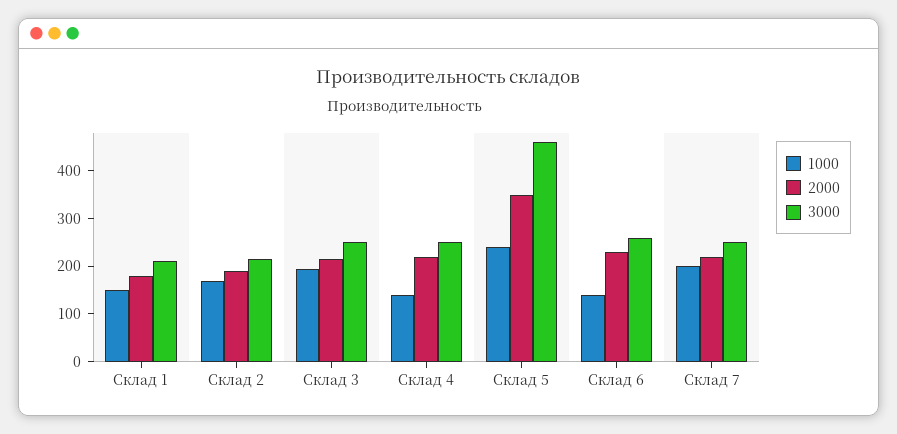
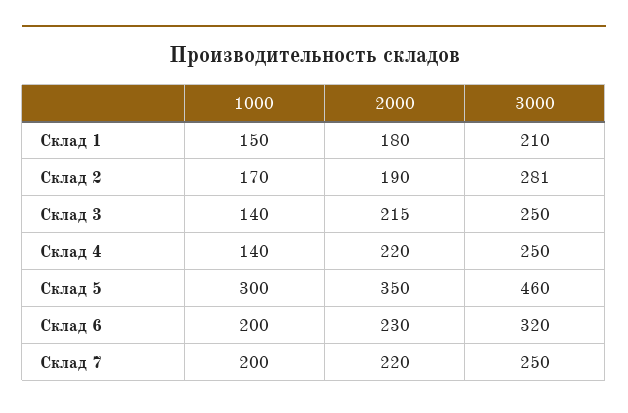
3000, Склад 2: 220 -> 281
1000, Склад 3: 200 -> 140
1000, Склад 5: 240 -> 300
1000, Склад 6: 140 -> 200
3000, Склад 6: 260 -> 320

